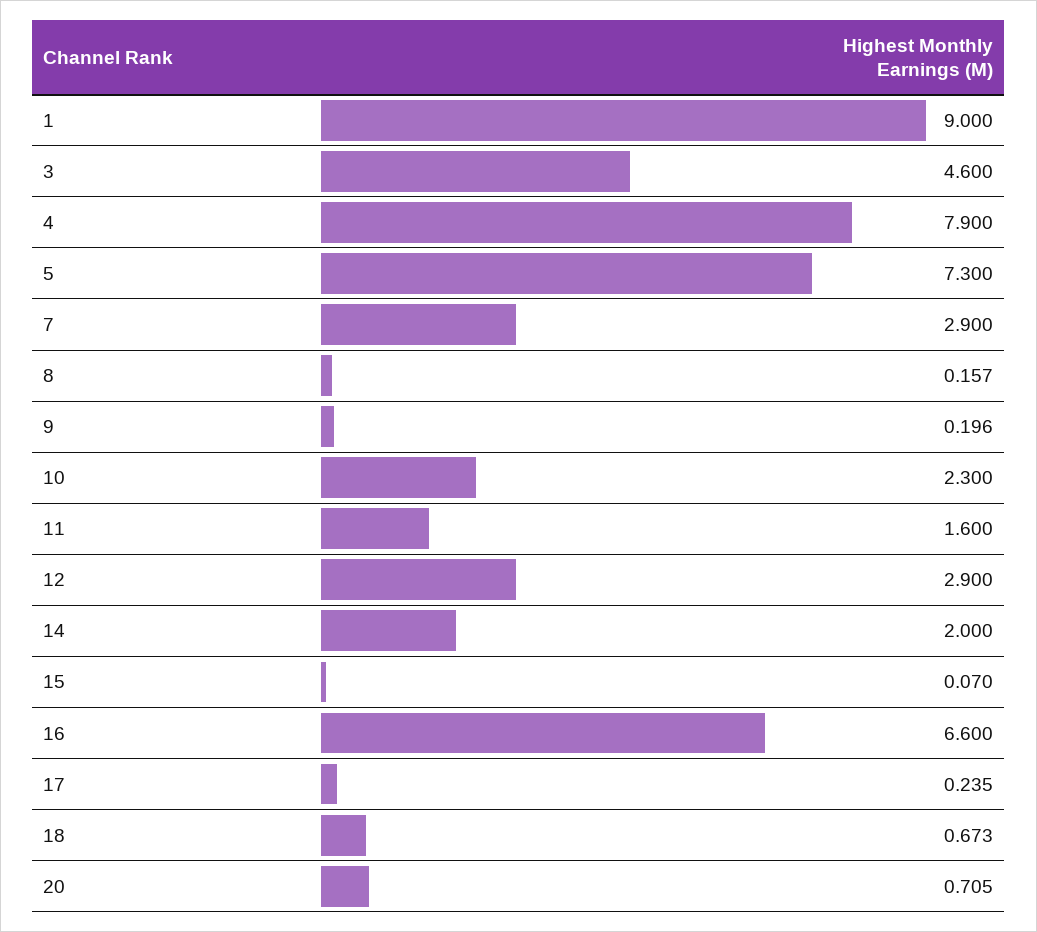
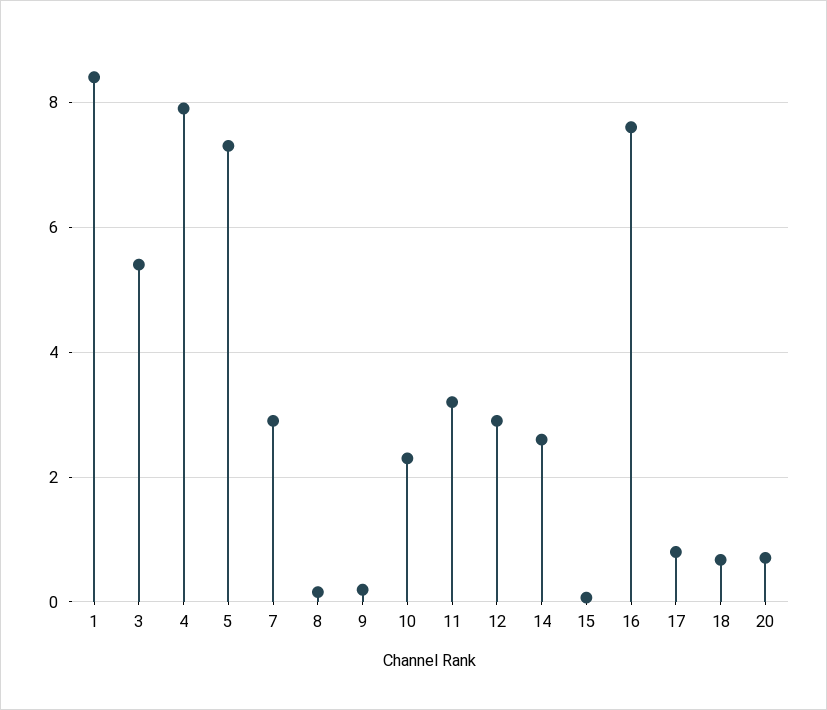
1: 9 -> 8.4
3: 4.6 -> 5.4
11: 1.6 -> 3.2
14: 2 -> 2.6
16: 6.6 -> 7.6
17: 0.235 -> 0.8

